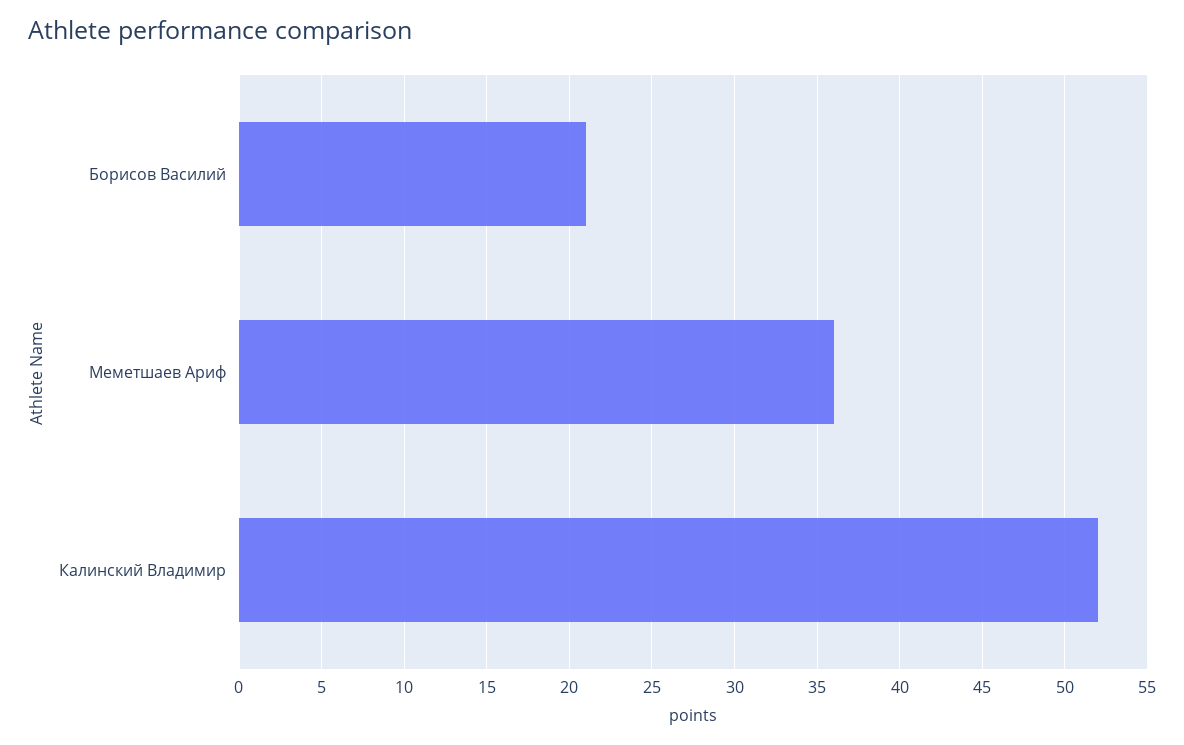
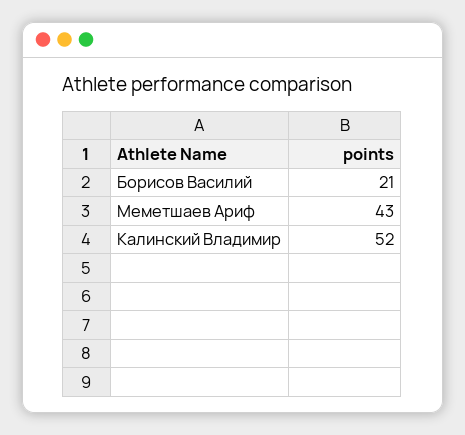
Меметшаев Ариф: 36 -> 43

